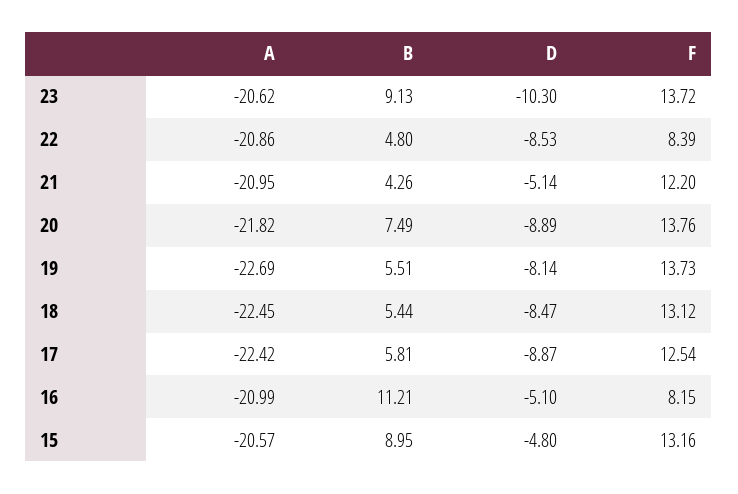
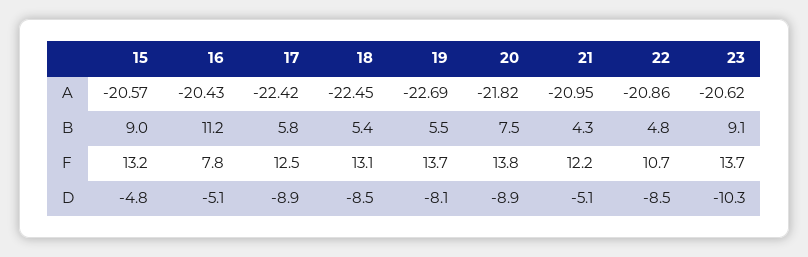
F, 22: 8.39 -> 10.7
A, 16: -20.99 -> -20.43
F, 16: 8.15 -> 7.8

